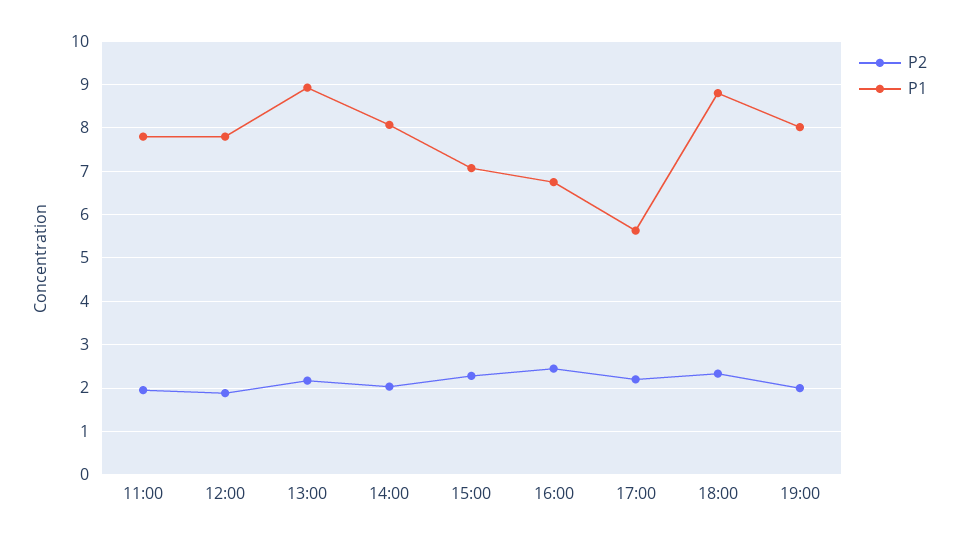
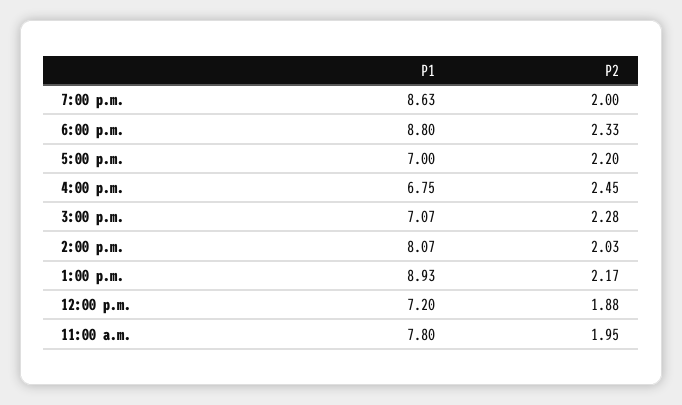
P1, 12:00: 7.8 -> 7.2
P1, 17:00: 5.6 -> 7
P1, 19:00: 8 -> 8.63

